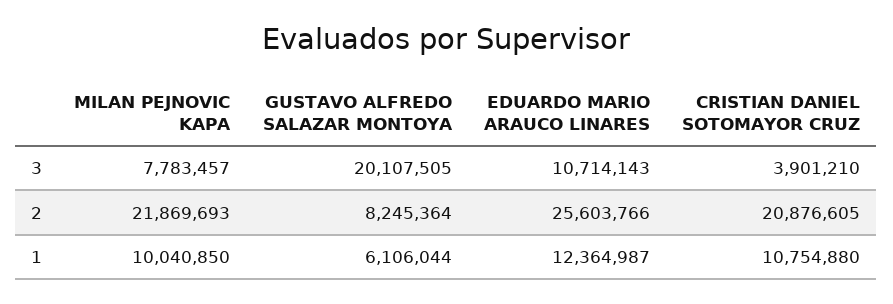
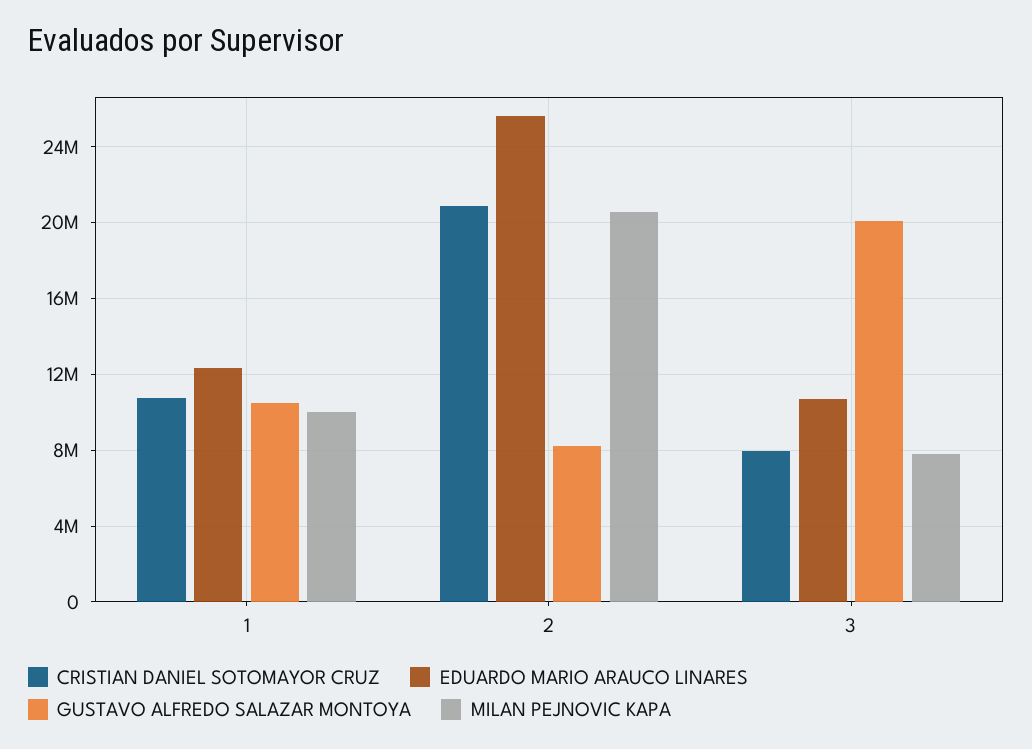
CRISTIAN DANIEL SOTOMAYOR CRUZ, 3: 3901210 -> 8000000
MILAN PEJNOVIC KAPA, 2: 21869693 -> 20500000
GUSTAVO ALFREDO SALAZAR MONTOYA, 1: 6106044 -> 10500000

